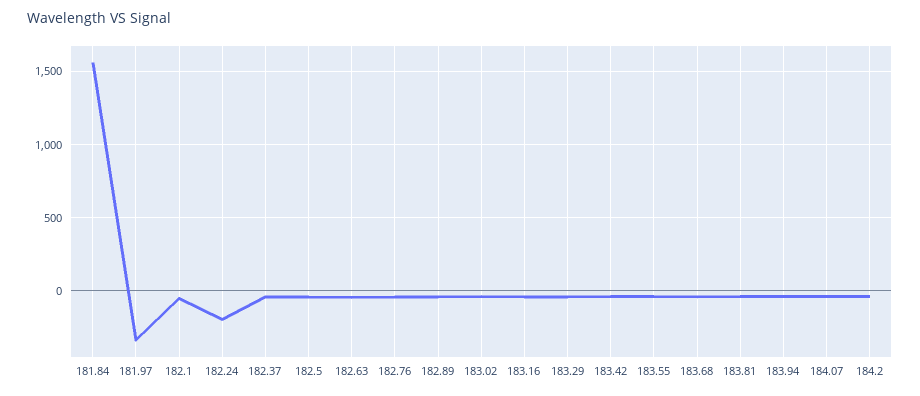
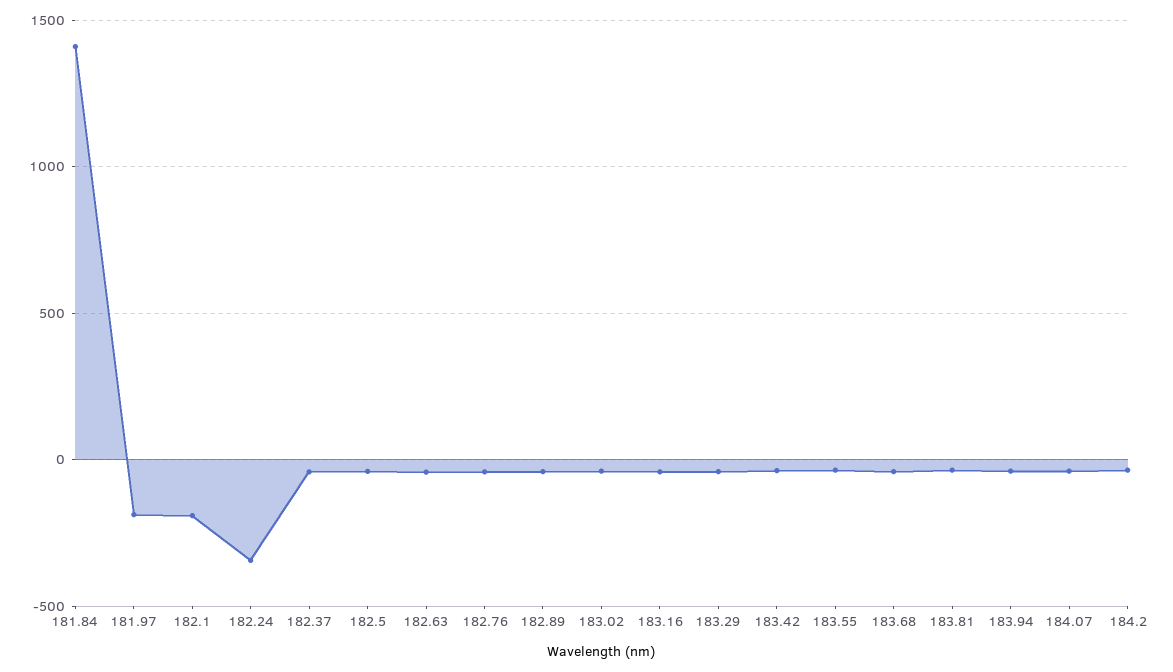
181.84: 1550 -> 1400
181.97: -350 -> -200
182.1: -50 -> -200
182.24: -200 -> -350

